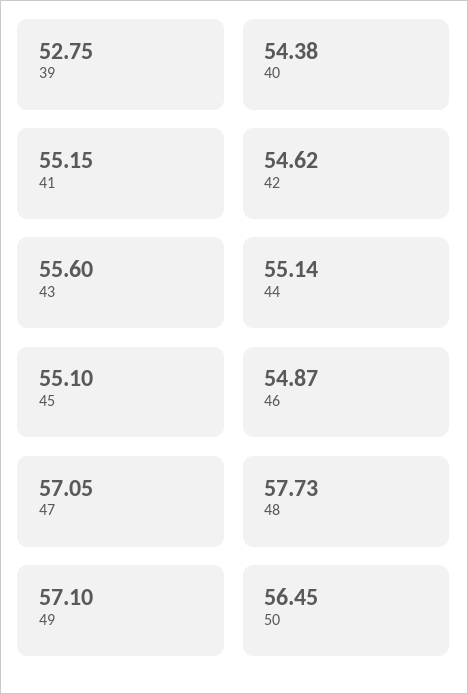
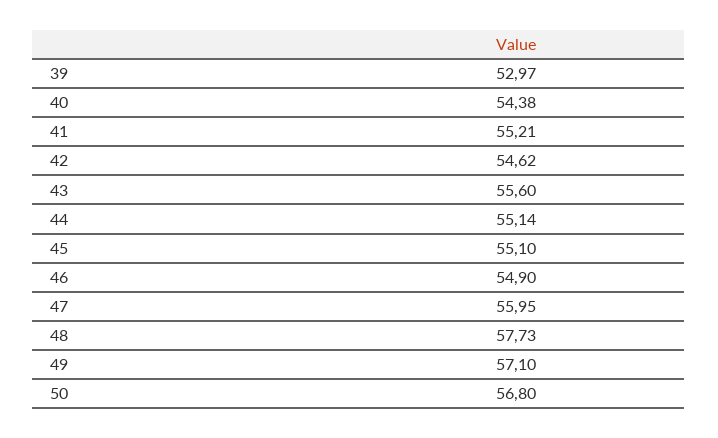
39: 52.75 -> 52.97
41: 55.15 -> 55.21
46: 54.87 -> 54.9
47: 57.05 -> 55.95
50: 56.45 -> 56.8

